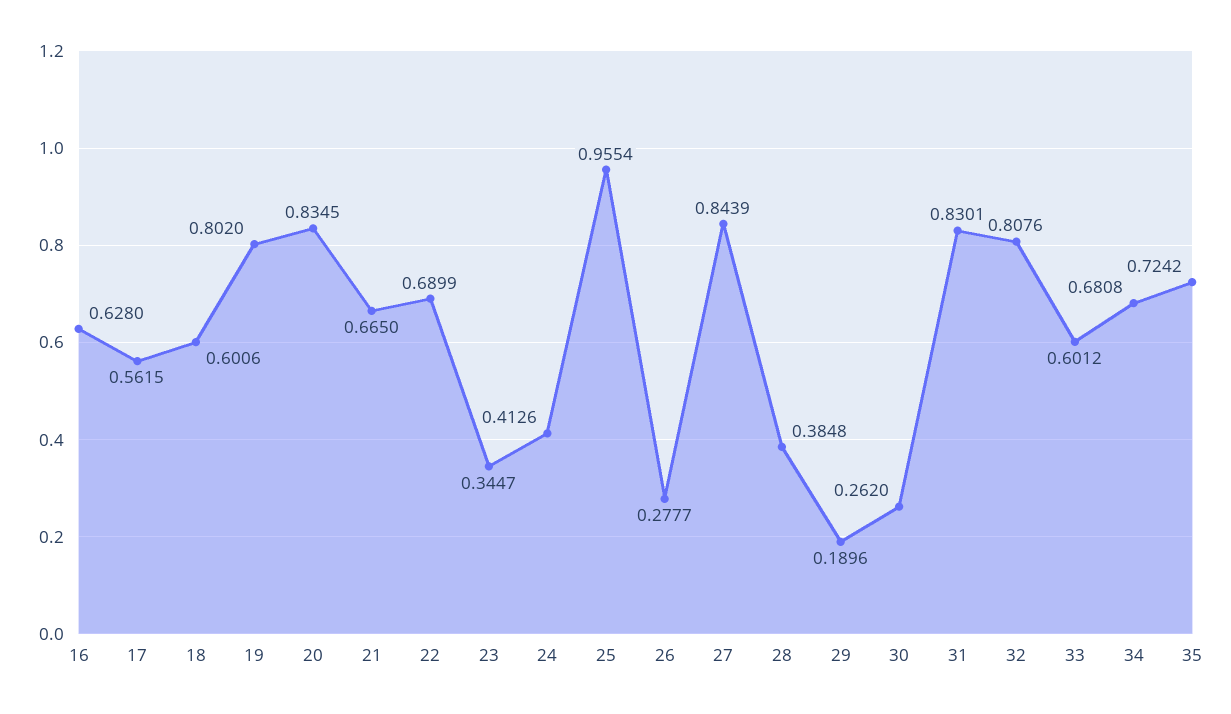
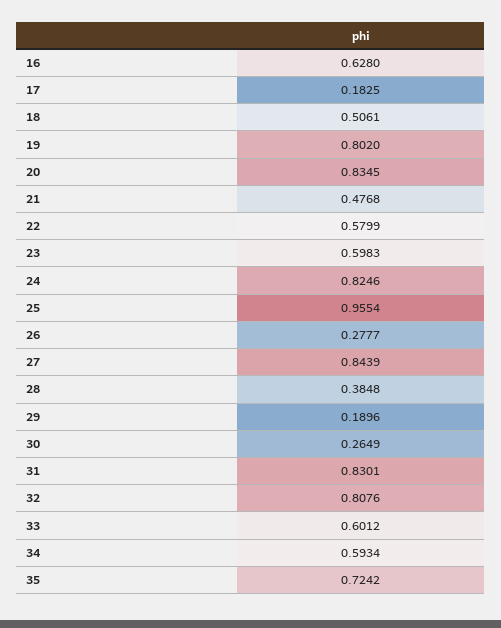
17: 0.5615 -> 0.1825
18: 0.6006 -> 0.5061
21: 0.665 -> 0.4768
22: 0.6899 -> 0.5799
23: 0.3447 -> 0.5983
24: 0.4126 -> 0.8246
30: 0.262 -> 0.2649
34: 0.6808 -> 0.5934

